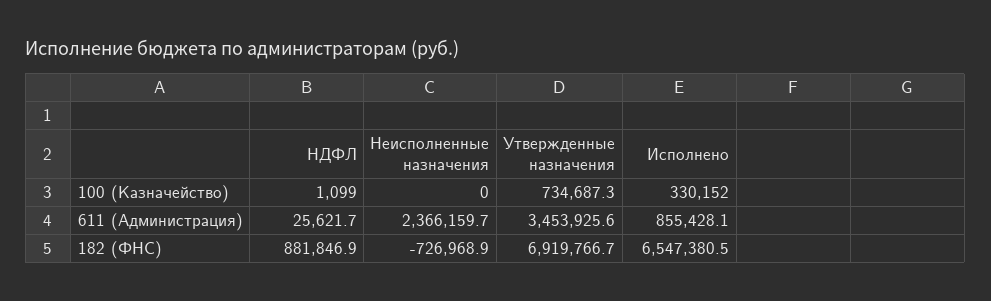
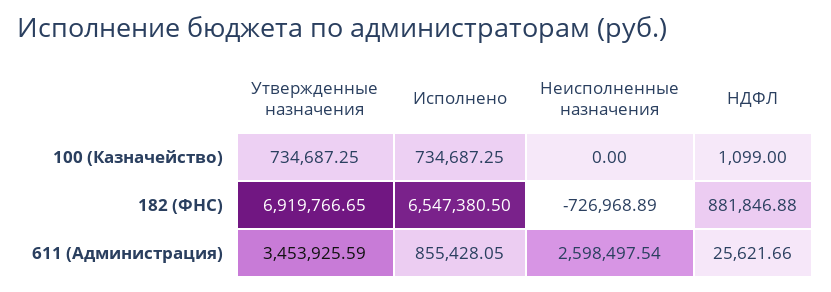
Исполнено, 100 (Казначейство): 330152 -> 734687.25
Неисполненные назначения, 611 (Администрация): 2366159.7 -> 2598497.54

